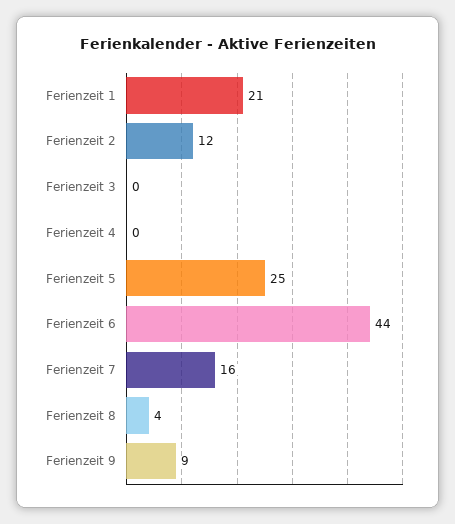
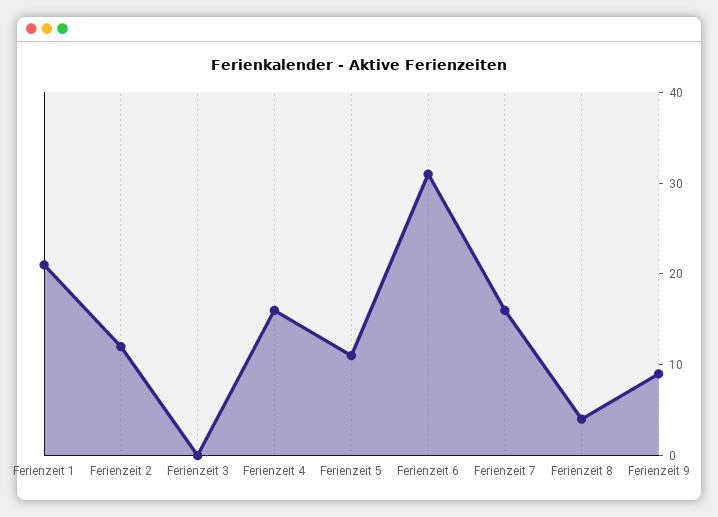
Ferienzeit 4: 0 -> 16
Ferienzeit 5: 25 -> 11
Ferienzeit 6: 44 -> 31

